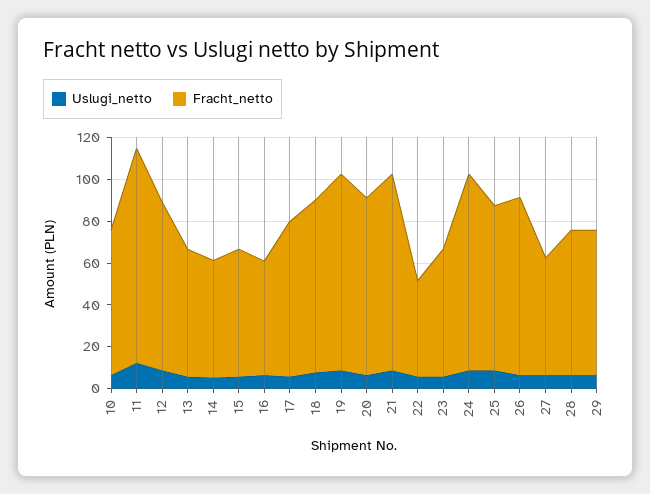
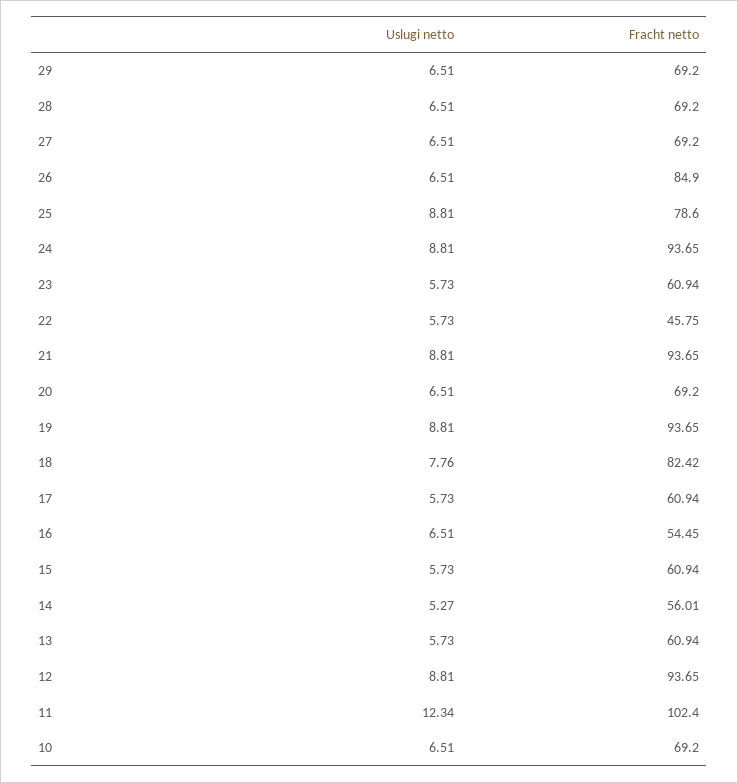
Fracht_netto, 12: 80 -> 93.65
Fracht_netto, 17: 75 -> 60.94
Fracht_netto, 20: 85 -> 69.2
Fracht_netto, 27: 55 -> 69.2

